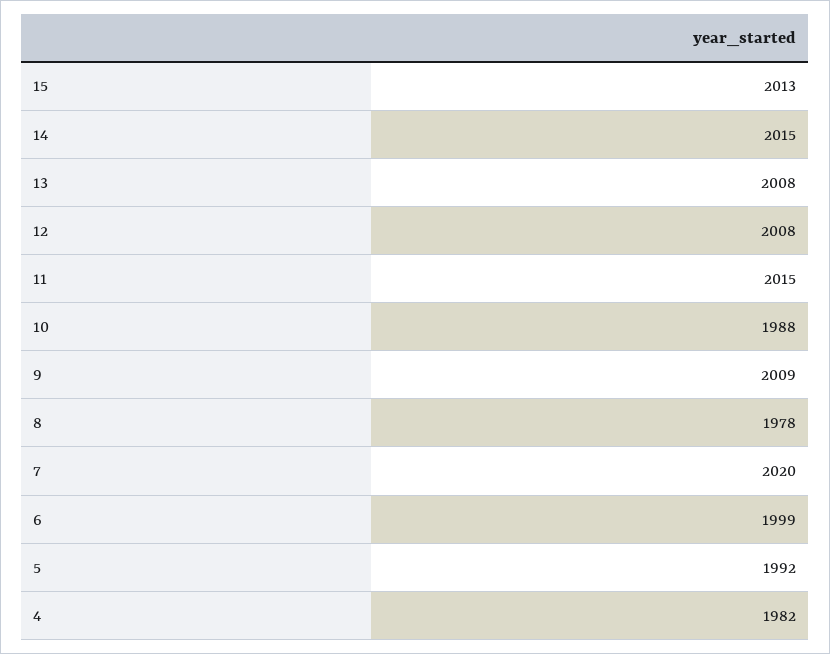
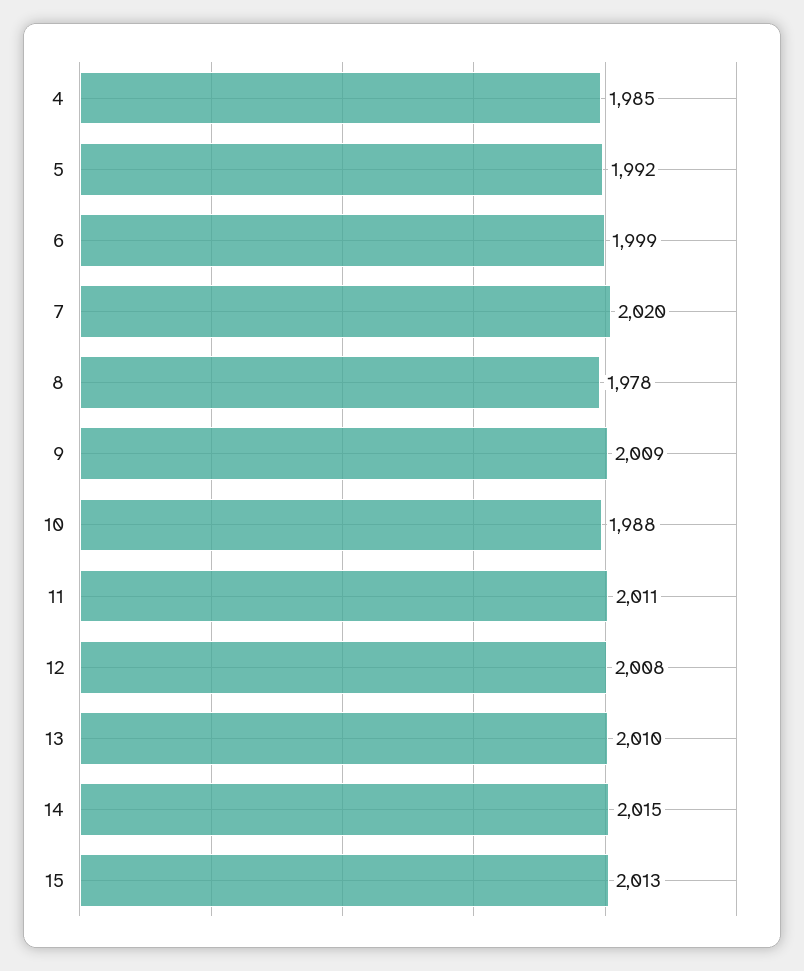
13: 2008 -> 2010
11: 2015 -> 2011
4: 1982 -> 1985

